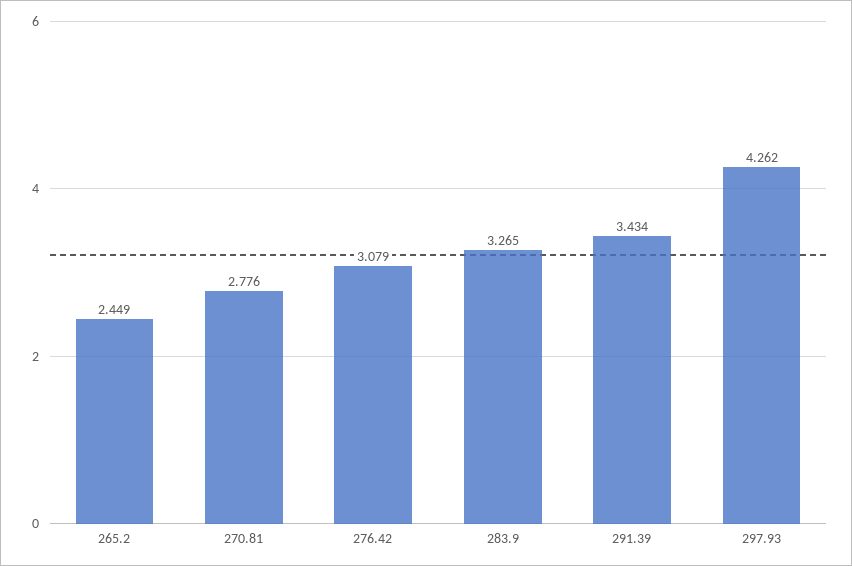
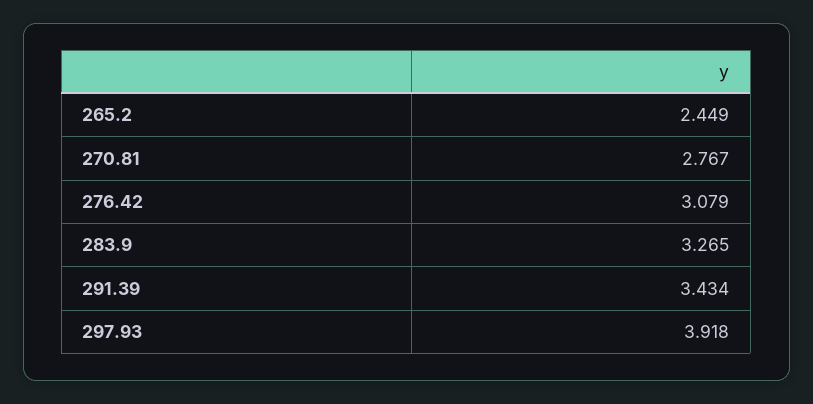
270.81: 2.776 -> 2.767
297.93: 4.262 -> 3.918

